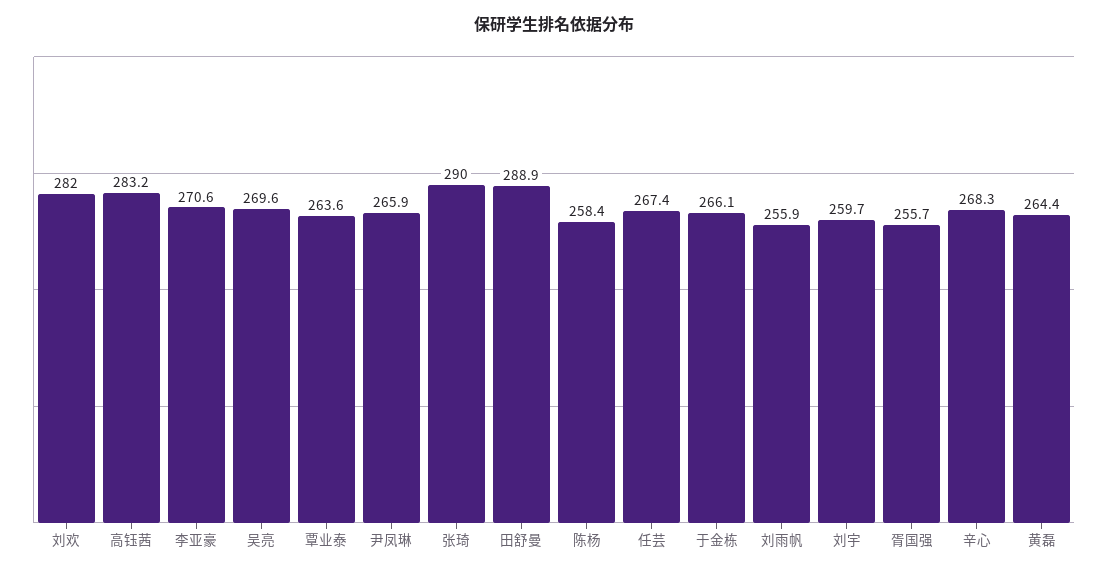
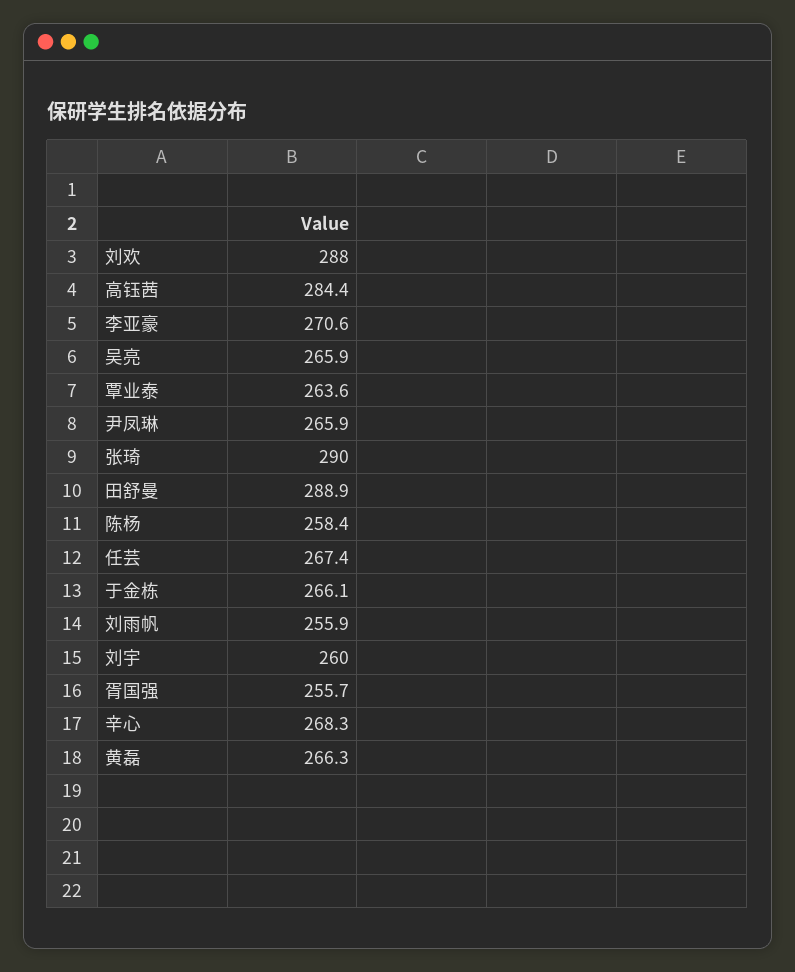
刘欢: 282 -> 288
高钰茜: 283.2 -> 284.4
吴亮: 269.6 -> 265.9
刘宇: 259.7 -> 260
黄磊: 264.4 -> 266.3

